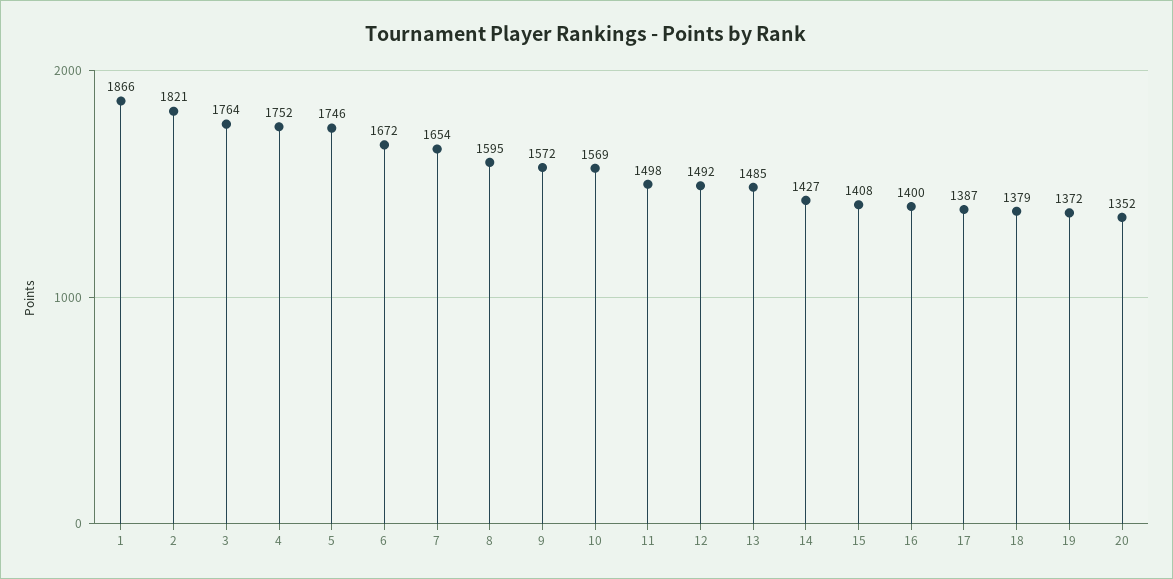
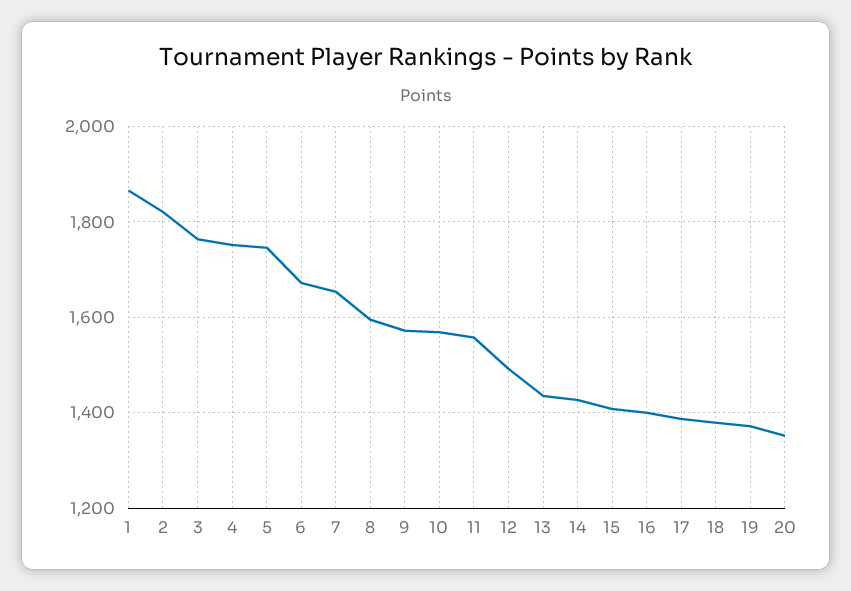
11: 1498 -> 1560
13: 1485 -> 1440

